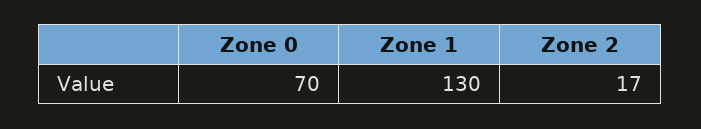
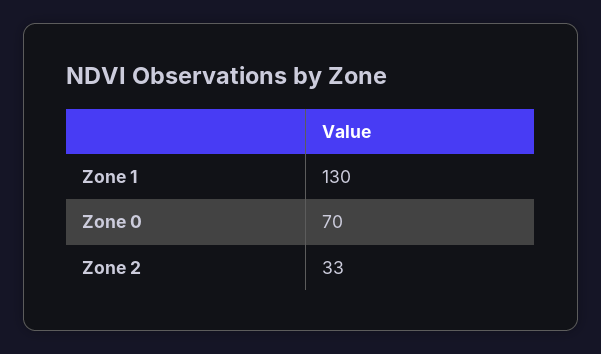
Zone 2: 17 -> 33

